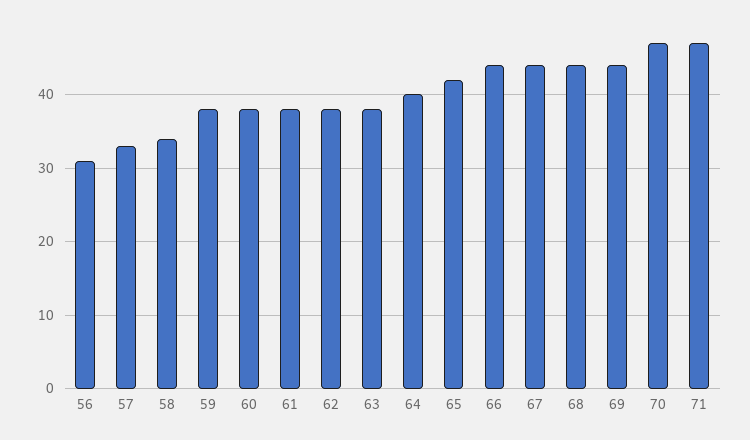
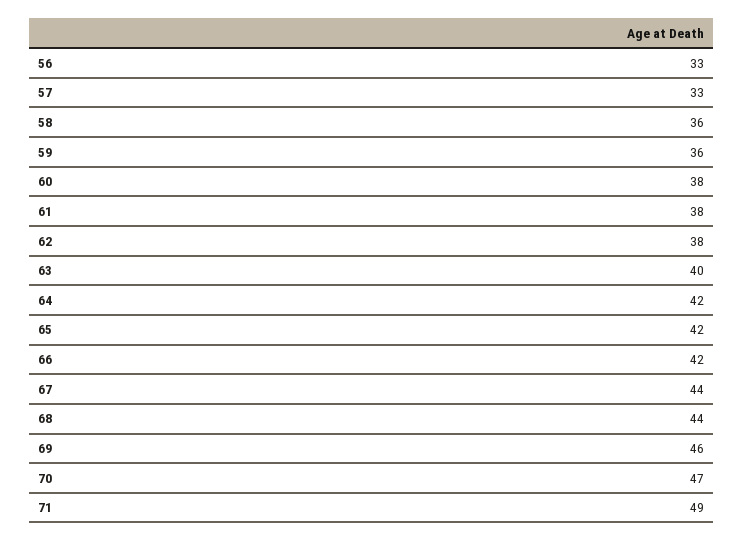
56: 31 -> 33
58: 34 -> 36
59: 38 -> 36
63: 38 -> 40
64: 40 -> 42
66: 44 -> 42
69: 44 -> 46
71: 47 -> 49

